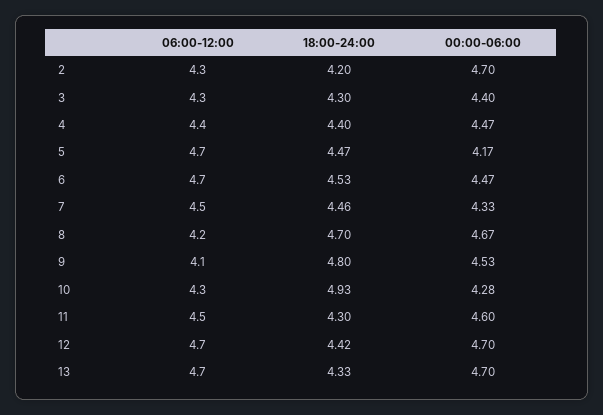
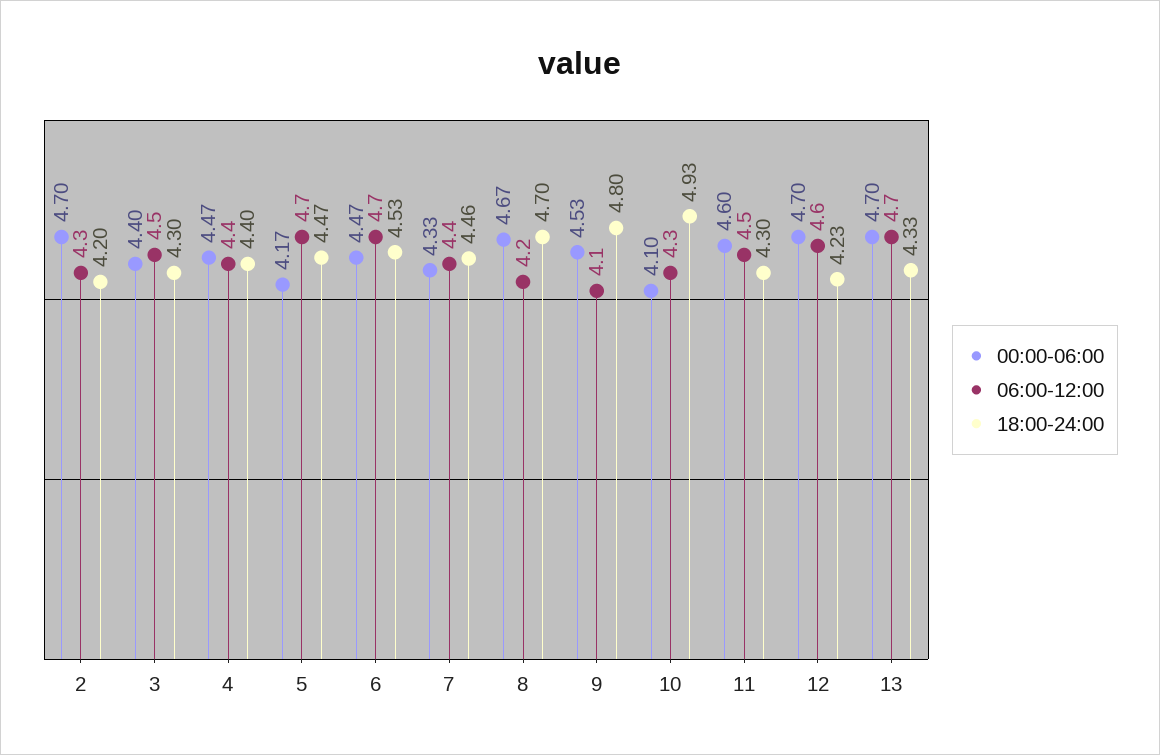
06:00-12:00, 3: 4.3 -> 4.5
06:00-12:00, 7: 4.5 -> 4.4
00:00-06:00, 10: 4.28 -> 4.1
06:00-12:00, 12: 4.7 -> 4.6
18:00-24:00, 12: 4.42 -> 4.23

